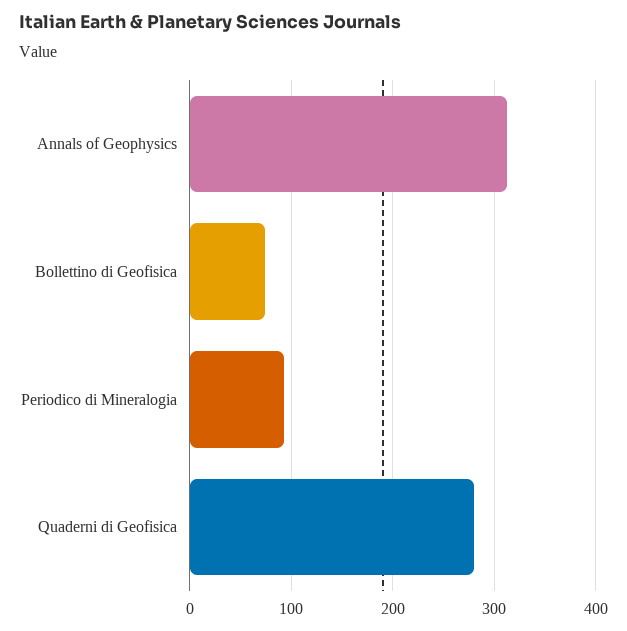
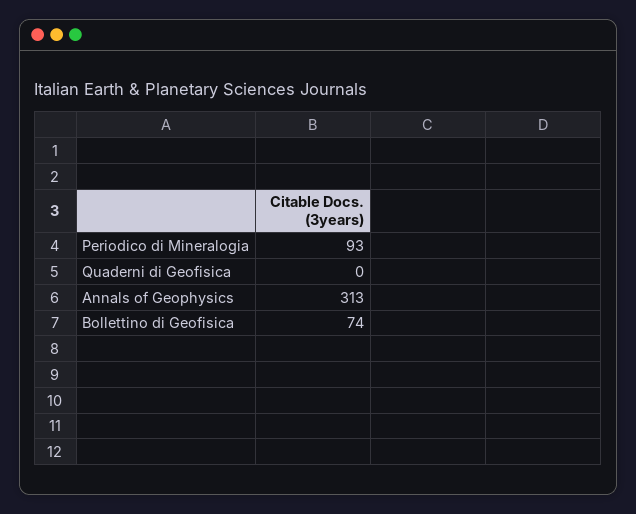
Quaderni di Geofisica: 280 -> 0

